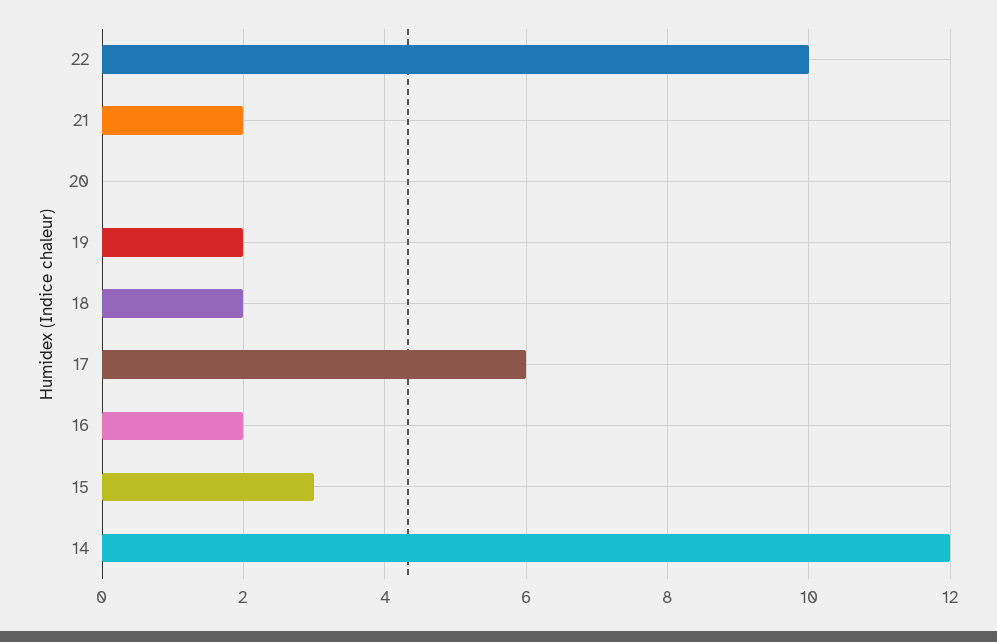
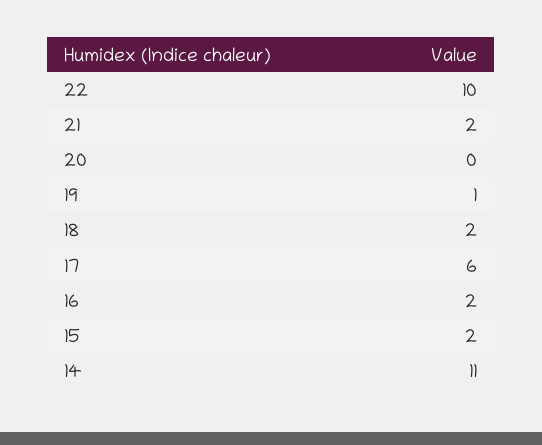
19: 2 -> 1
15: 3 -> 2
14: 12 -> 11

